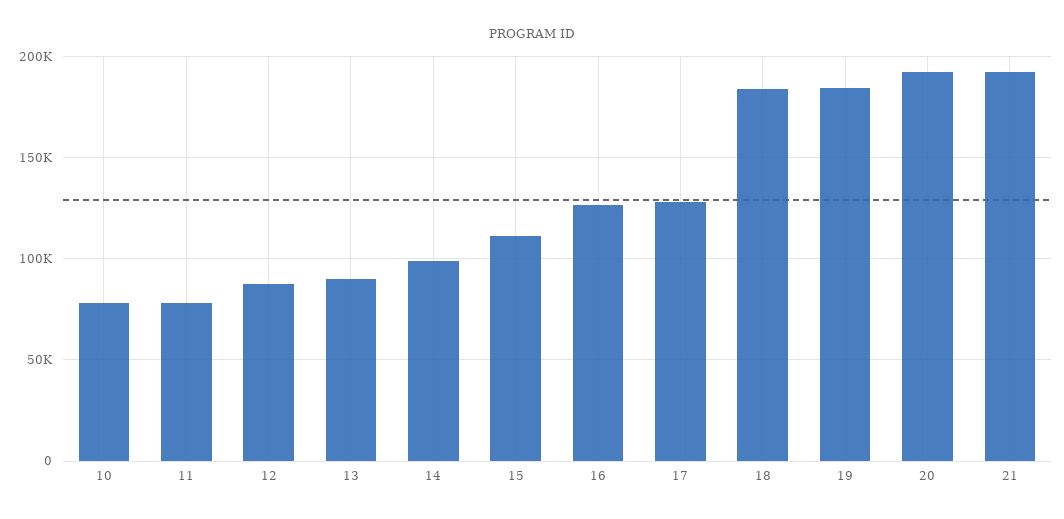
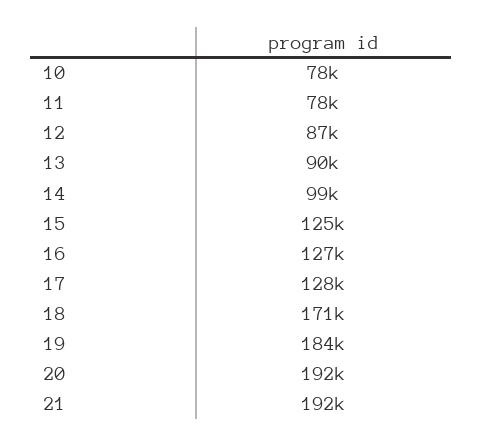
15: 110000 -> 125000
18: 185000 -> 171000

